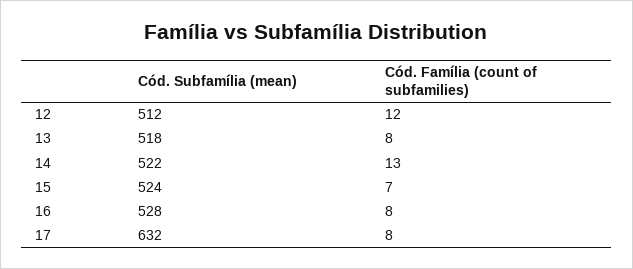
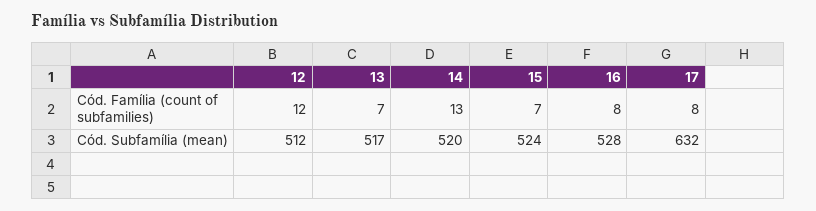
Cód. Subfamília (mean), 13: 518 -> 517
Cód. Família (count of subfamilies), 13: 8 -> 7
Cód. Subfamília (mean), 14: 522 -> 520

